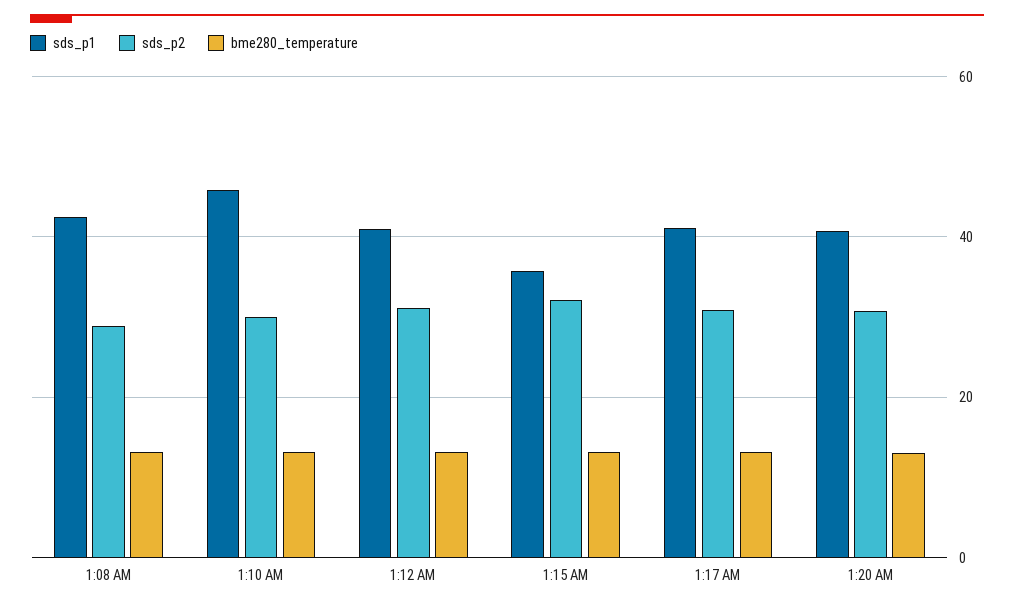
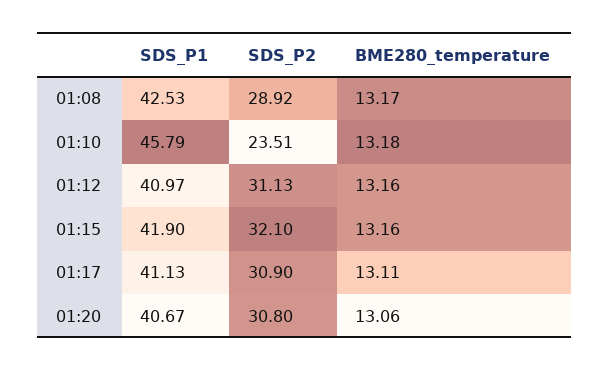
sds_p2, 1:10 AM: 30 -> 23.51
sds_p1, 1:15 AM: 36 -> 41.9

